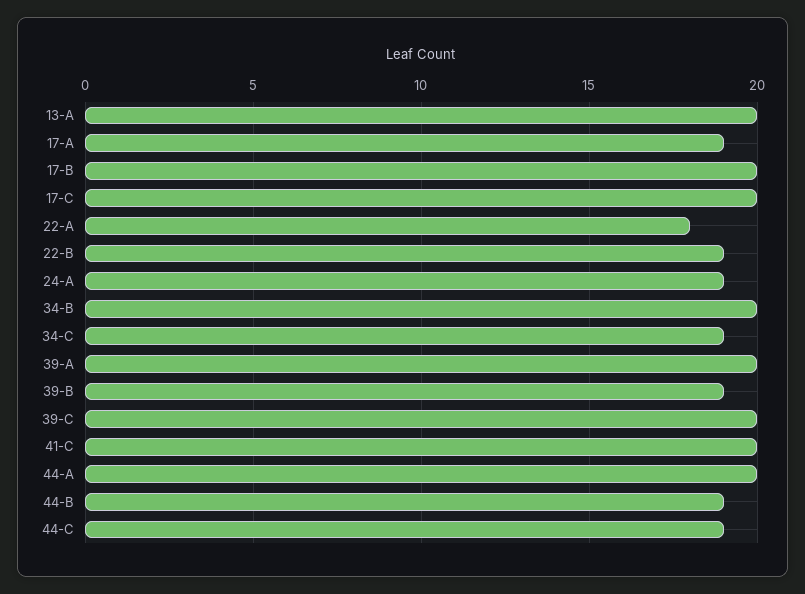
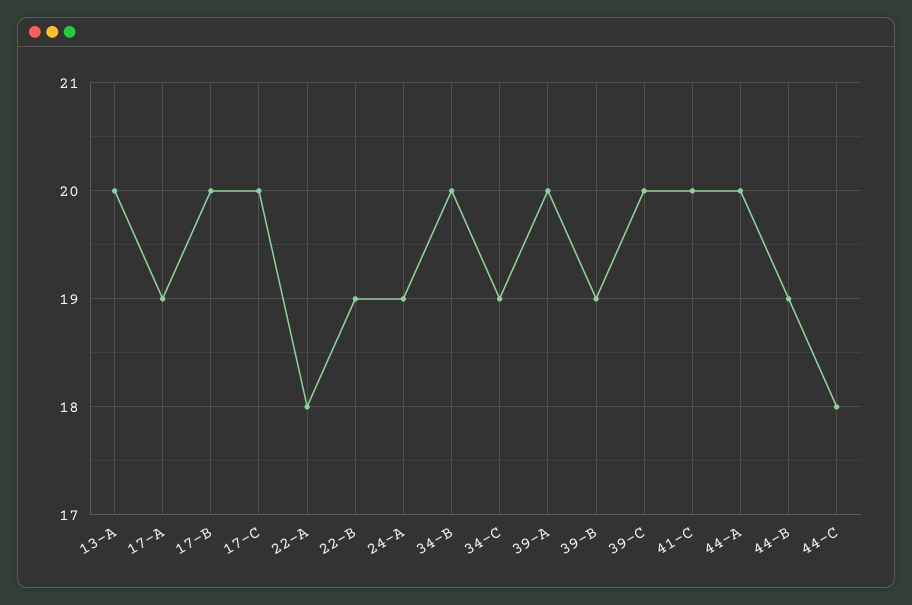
44-C: 19 -> 18

